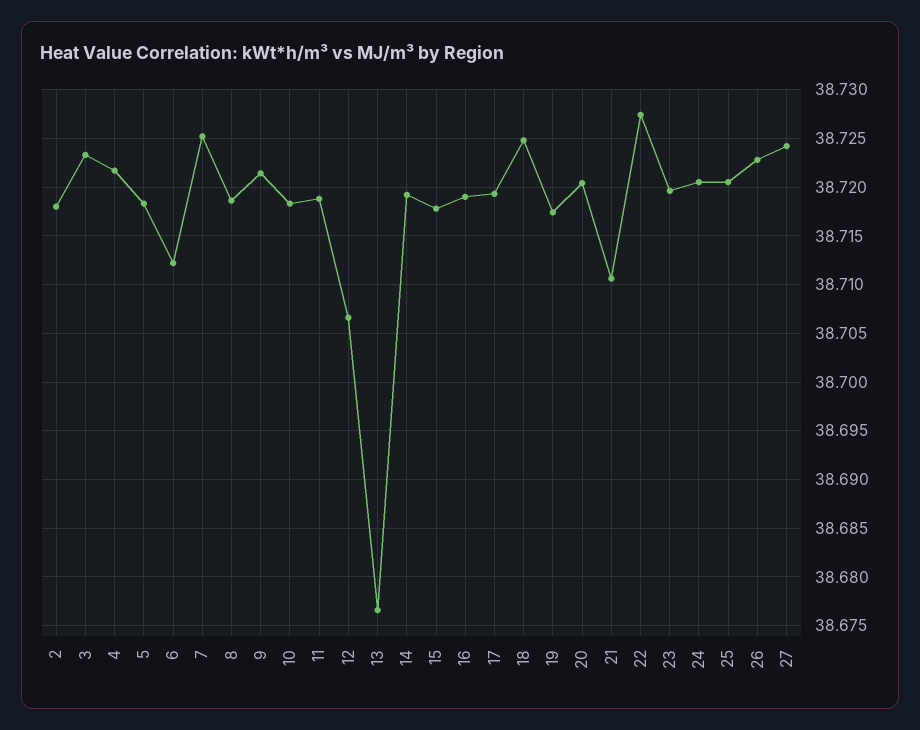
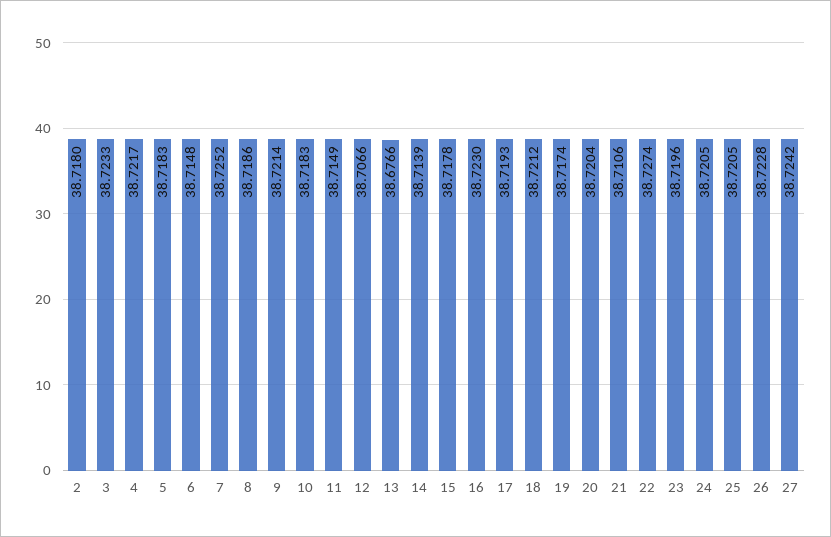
6: 38.712 -> 38.7148
11: 38.719 -> 38.7149
14: 38.719 -> 38.7139
16: 38.719 -> 38.723
18: 38.725 -> 38.7212

